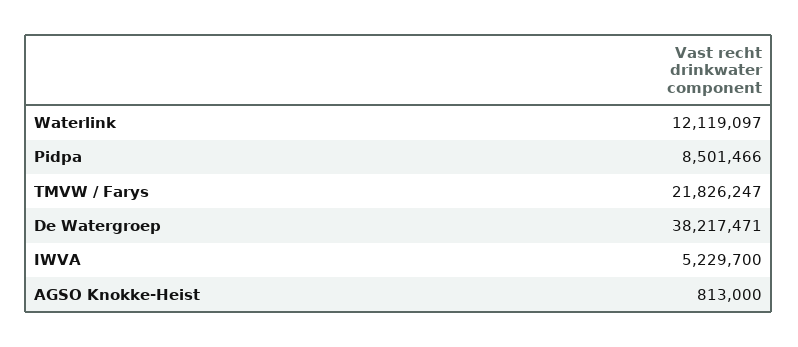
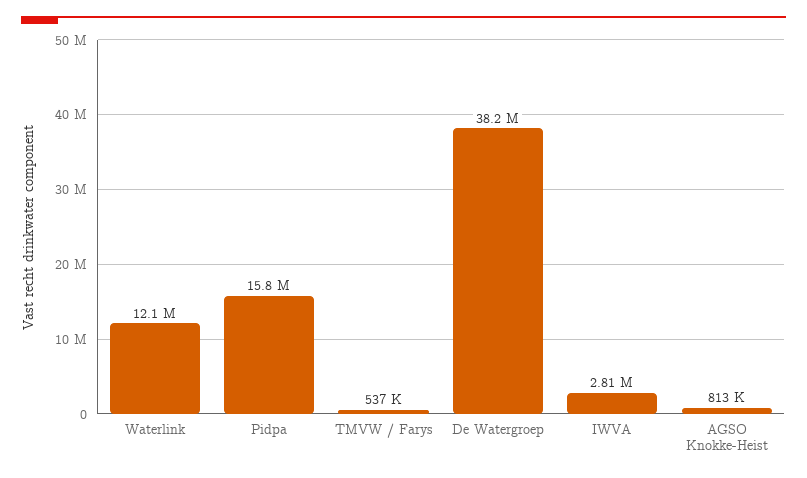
Pidpa: 8501466 -> 15800000
TMVW / Farys: 21826247 -> 537000
IWVA: 5229700 -> 2810000

